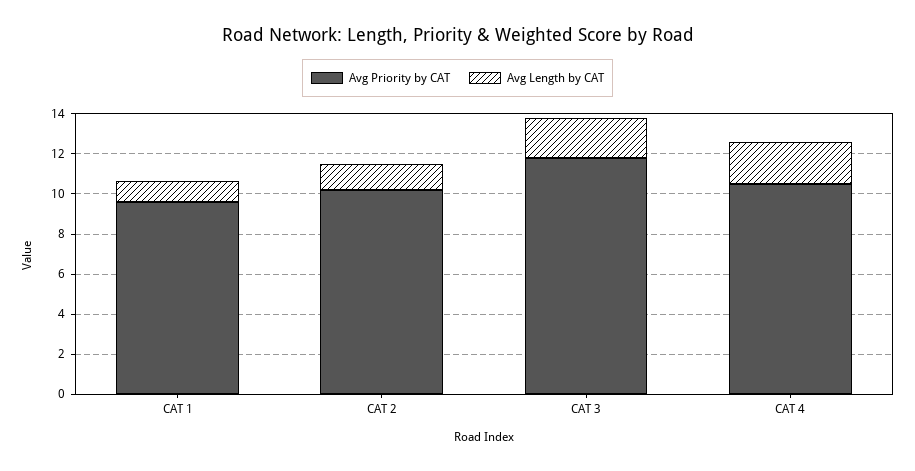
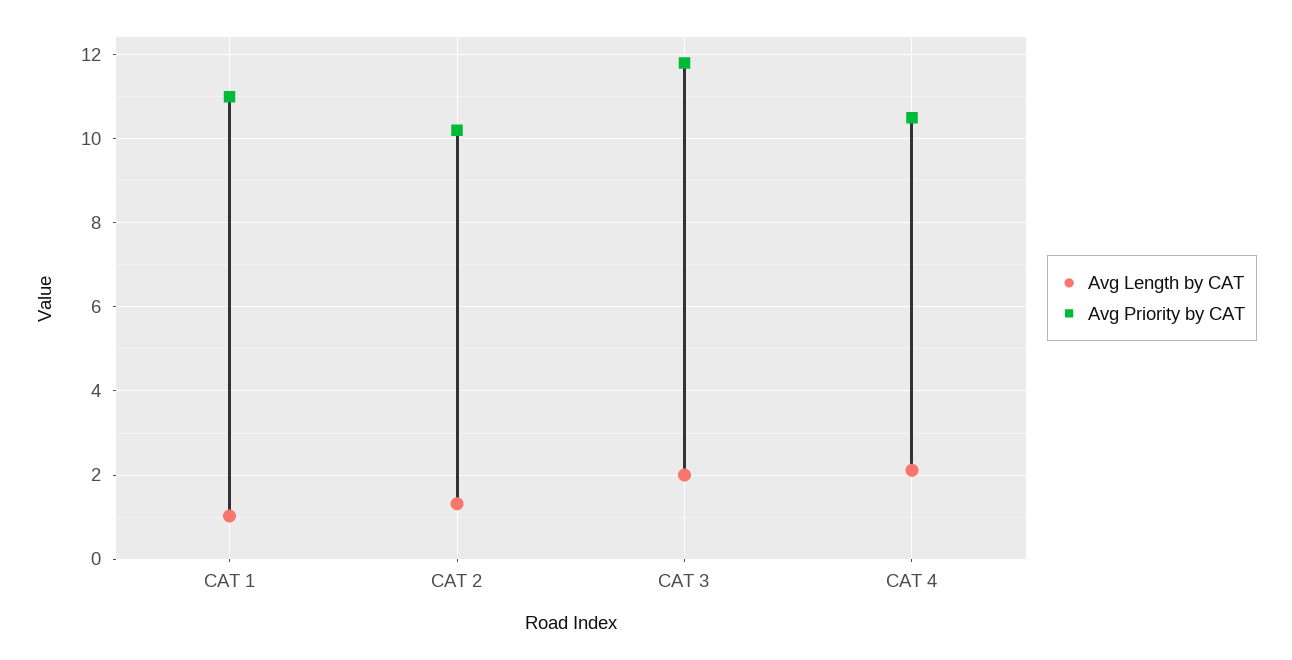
Avg Priority by CAT, CAT 1: 9.5 -> 11

